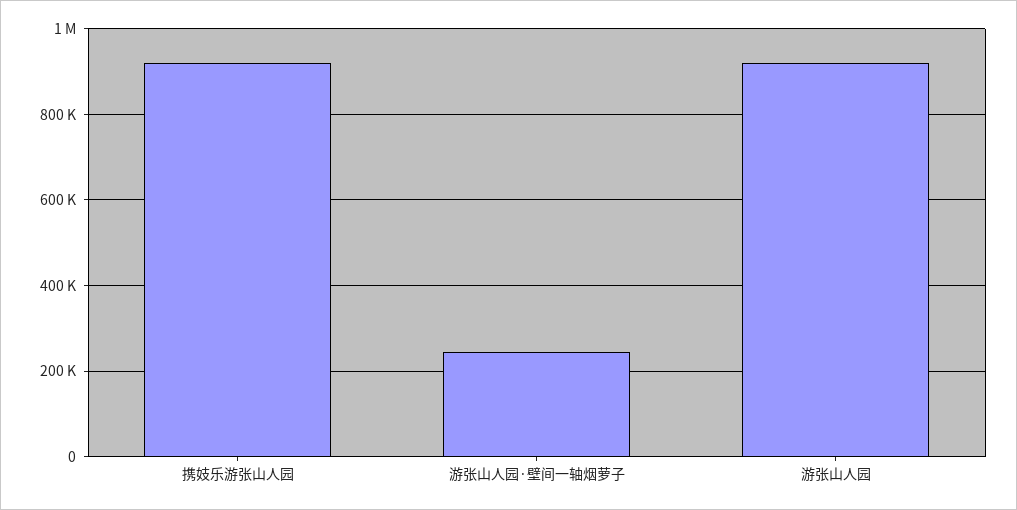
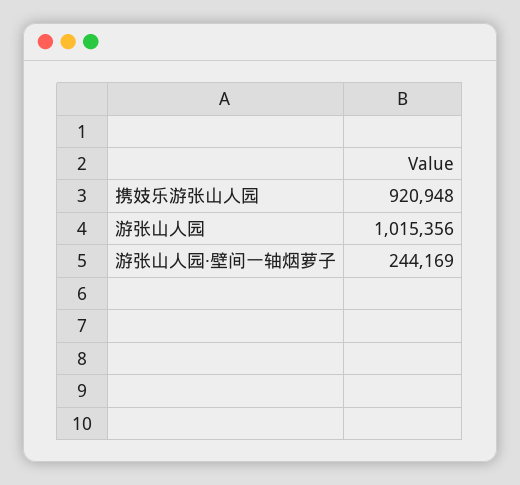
游张山人园: 920000 -> 1015356

